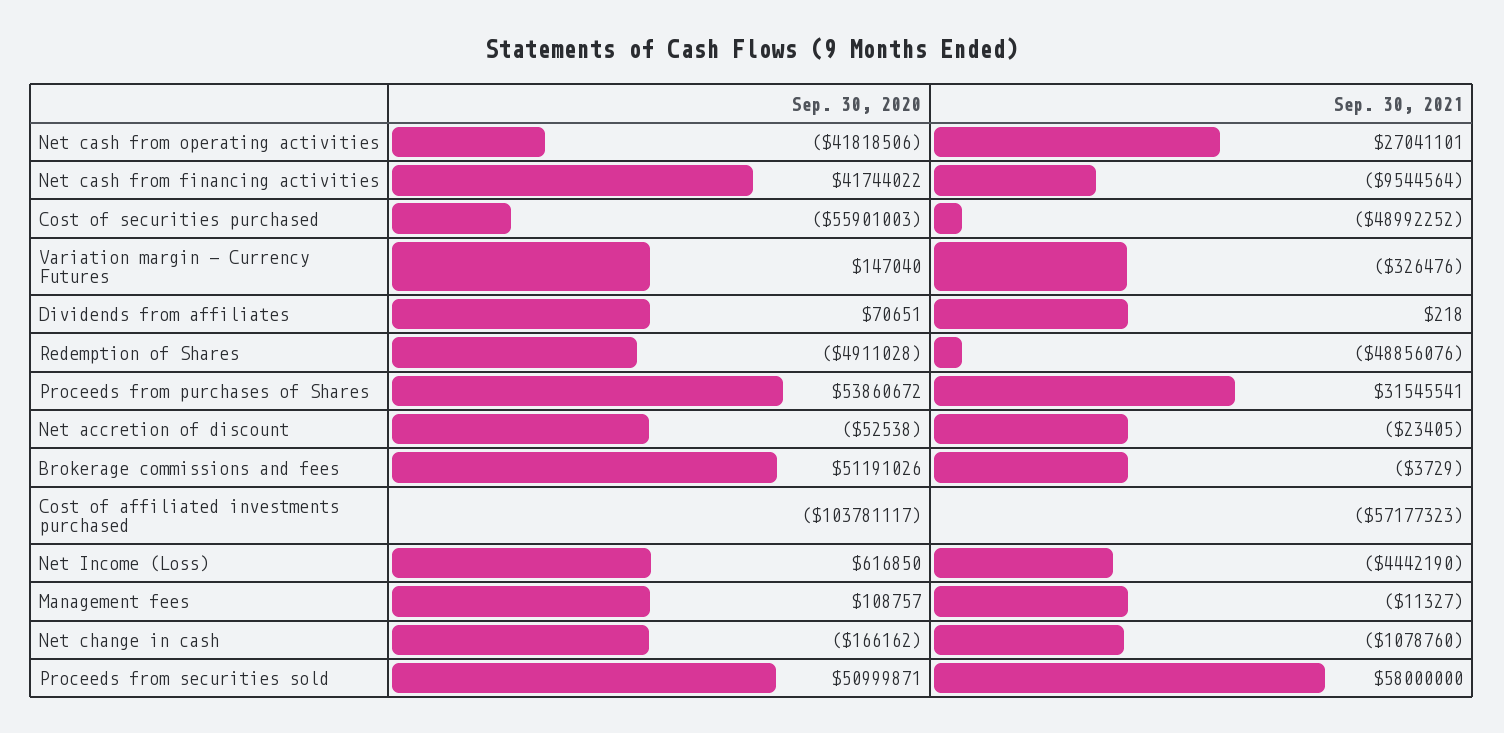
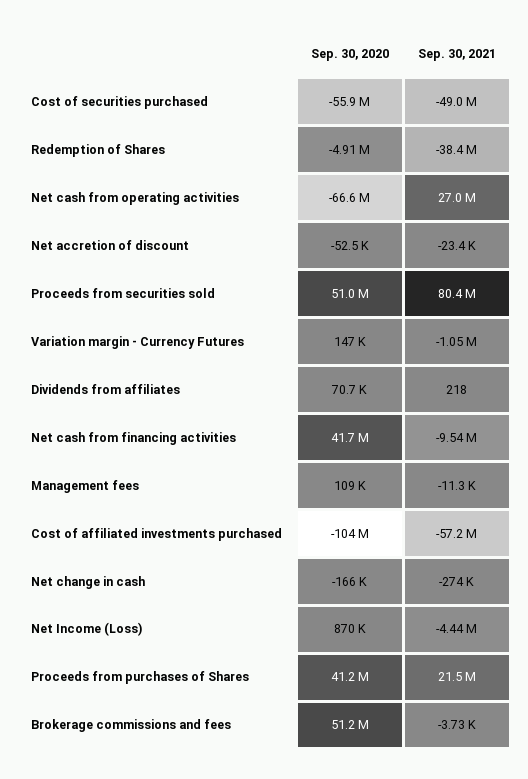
Sep. 30, 2020, Net cash from operating activities: -41818506 -> -66600000
Sep. 30, 2021, Variation margin - Currency Futures: -326476 -> -1050000
Sep. 30, 2021, Redemption of Shares: -48856076 -> -38400000
Sep. 30, 2020, Proceeds from purchases of Shares: 53860672 -> 41200000
Sep. 30, 2021, Proceeds from purchases of Shares: 31545541 -> 21500000
Sep. 30, 2020, Net Income (Loss): 616850 -> 870000
Sep. 30, 2021, Net change in cash: -1078760 -> -274000
Sep. 30, 2021, Proceeds from securities sold: 58000000 -> 80400000

